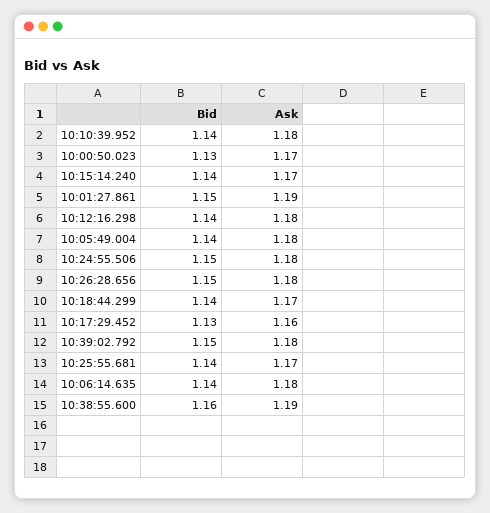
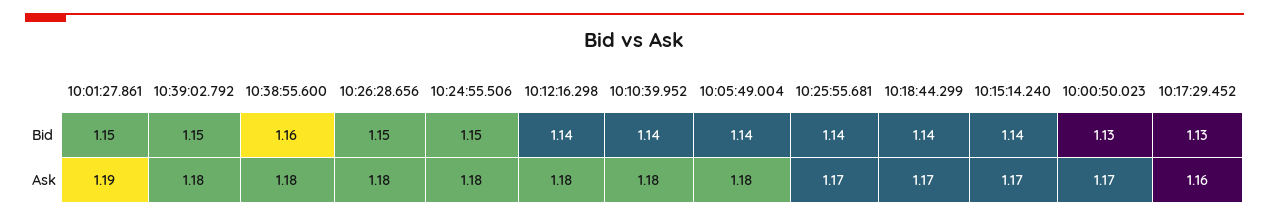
Bid, 10:06:14.635: 1.14 -> none
Ask, 10:06:14.635: 1.18 -> none
Ask, 10:38:55.600: 1.19 -> 1.18

